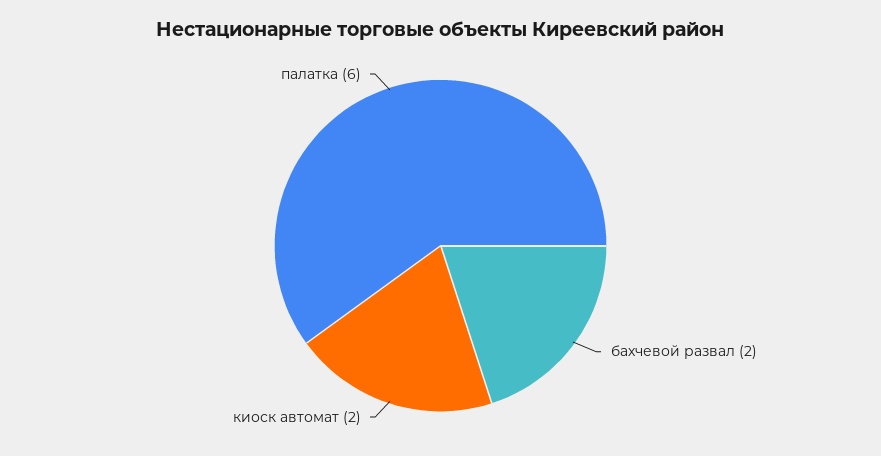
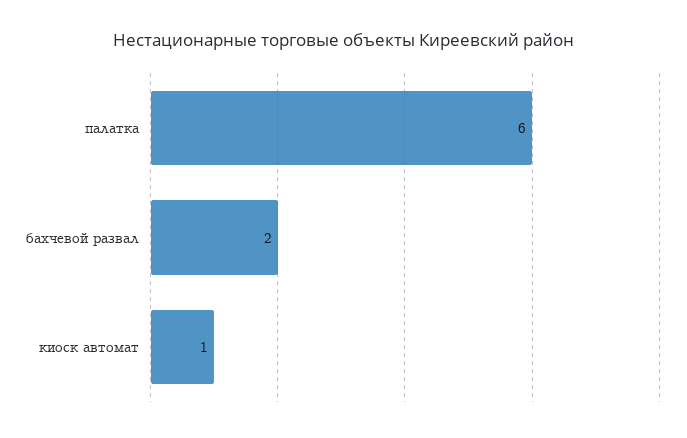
киоск автомат: 2 -> 1

